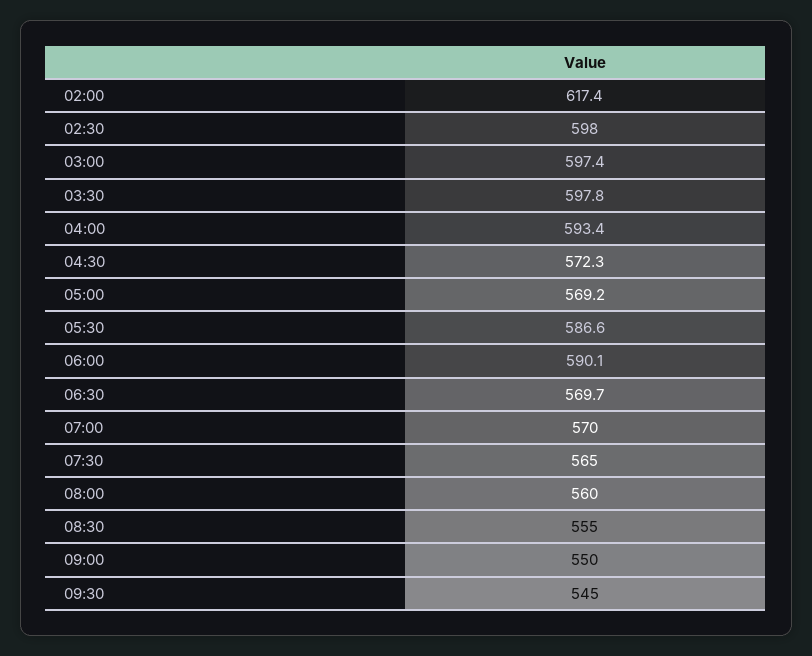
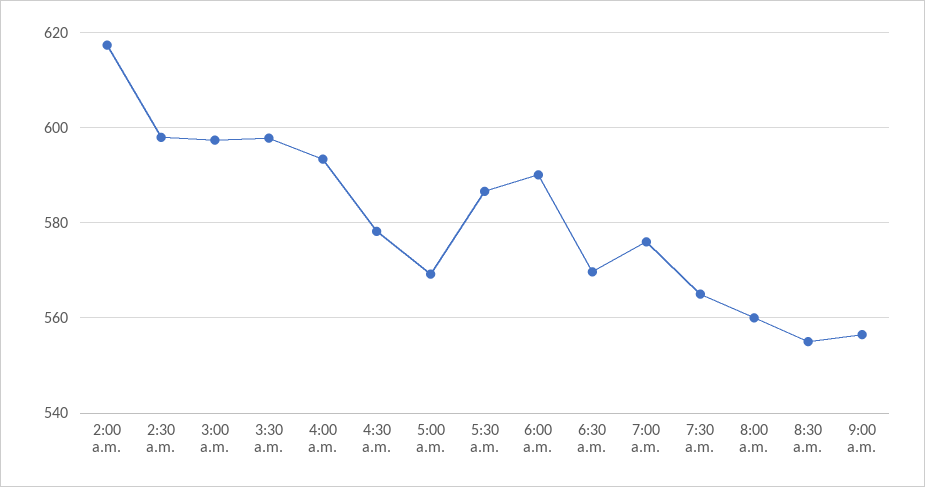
04:30: 572.3 -> 578
07:00: 570 -> 576
09:00: 550 -> 556
09:30: 545 -> none

